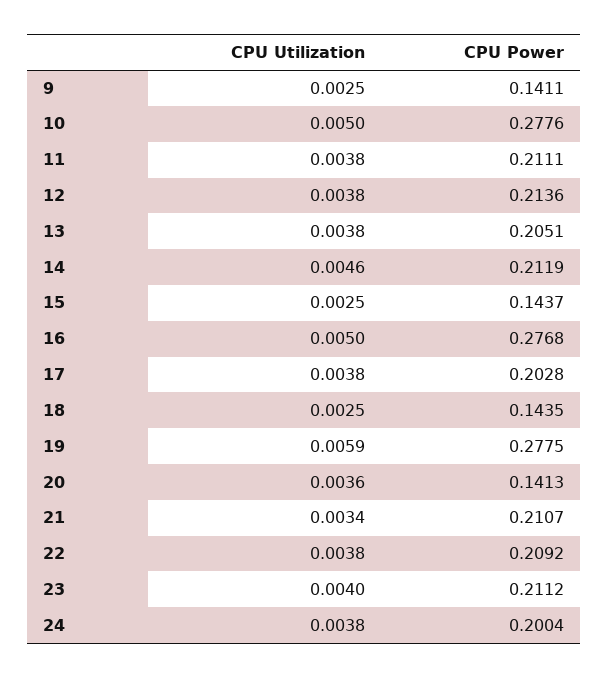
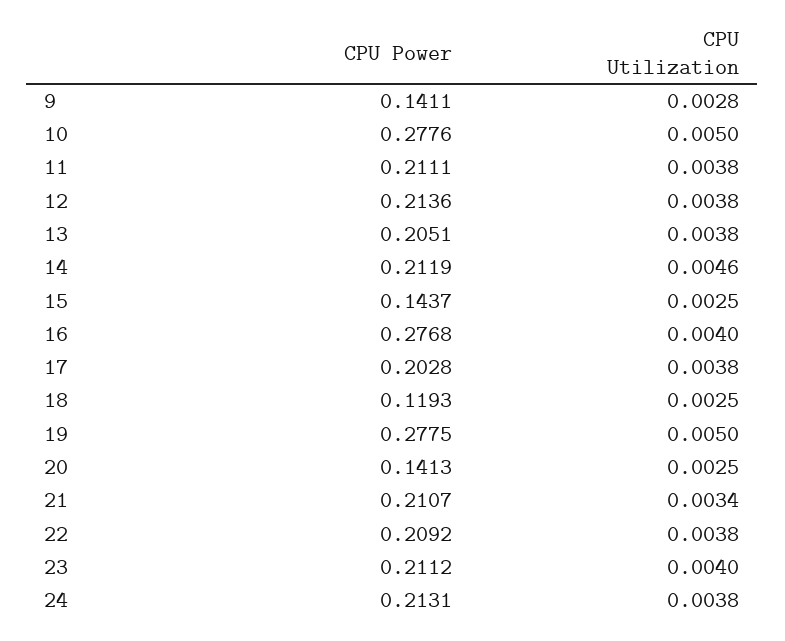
CPU Utilization, 9: 0.0025 -> 0.0028
CPU Utilization, 16: 0.005 -> 0.004
CPU Power, 18: 0.1435 -> 0.1193
CPU Utilization, 19: 0.0059 -> 0.005
CPU Utilization, 20: 0.0036 -> 0.0025
CPU Power, 24: 0.2004 -> 0.2131

